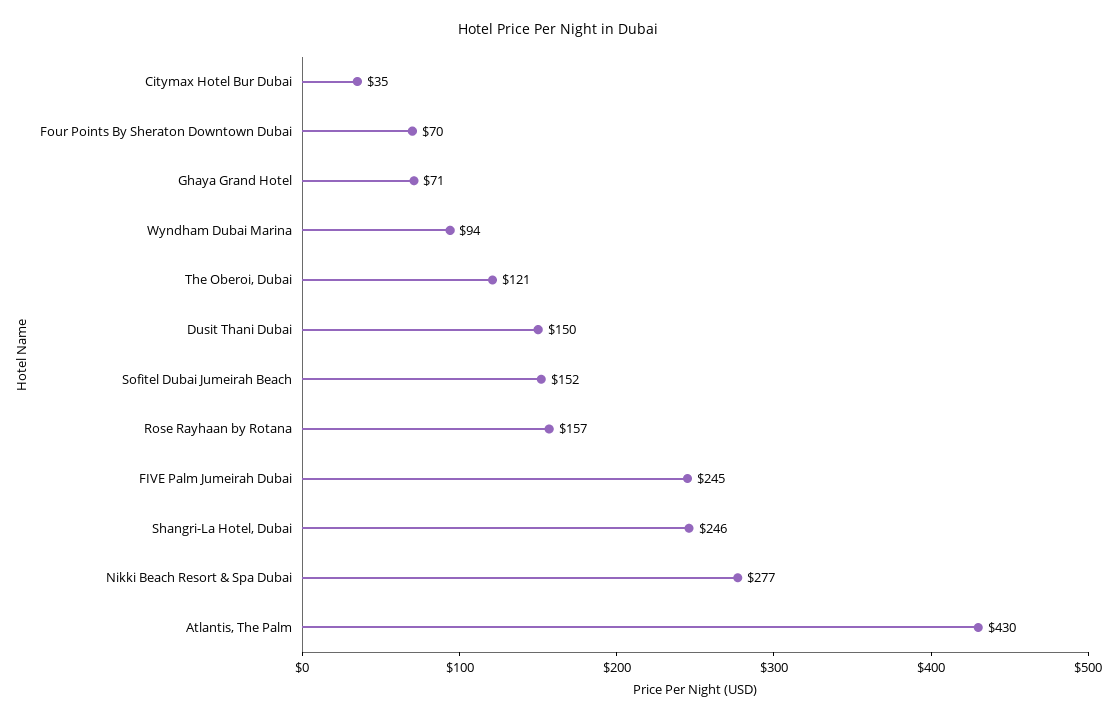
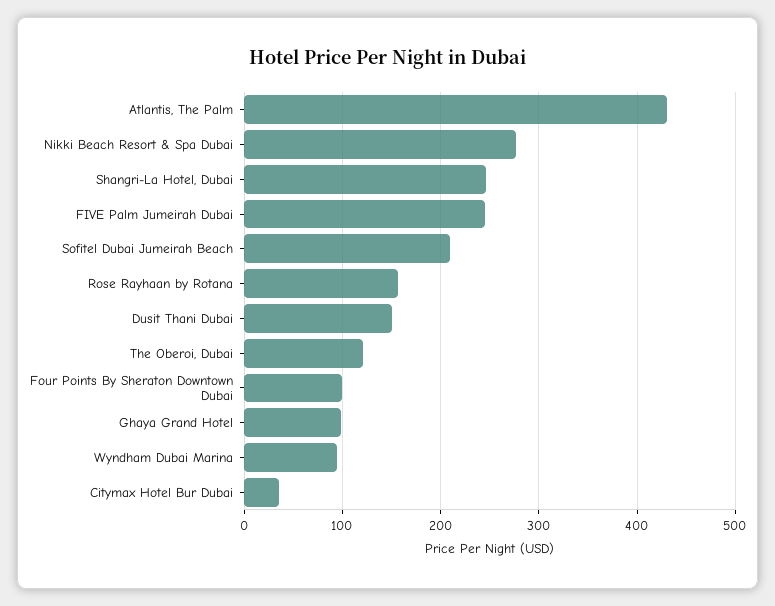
Four Points By Sheraton Downtown Dubai: 70 -> 100
Ghaya Grand Hotel: 71 -> 100
Sofitel Dubai Jumeirah Beach: 152 -> 210

